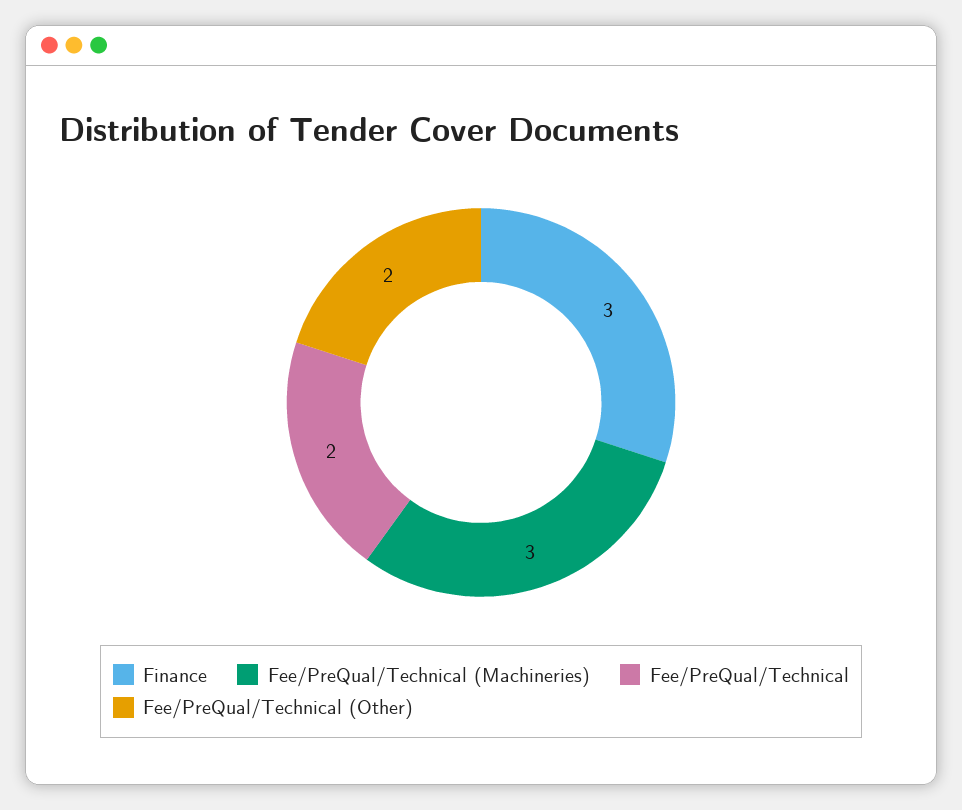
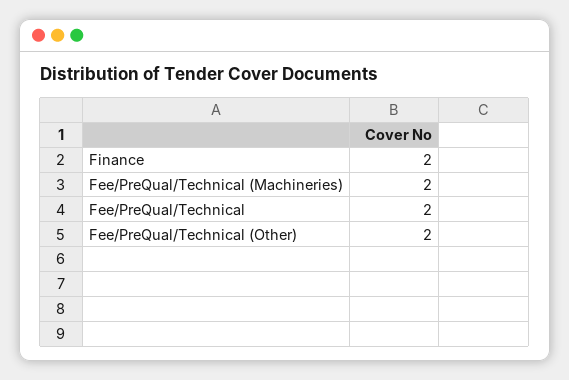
Finance: 3 -> 2
Fee/PreQual/Technical (Machineries): 3 -> 2

